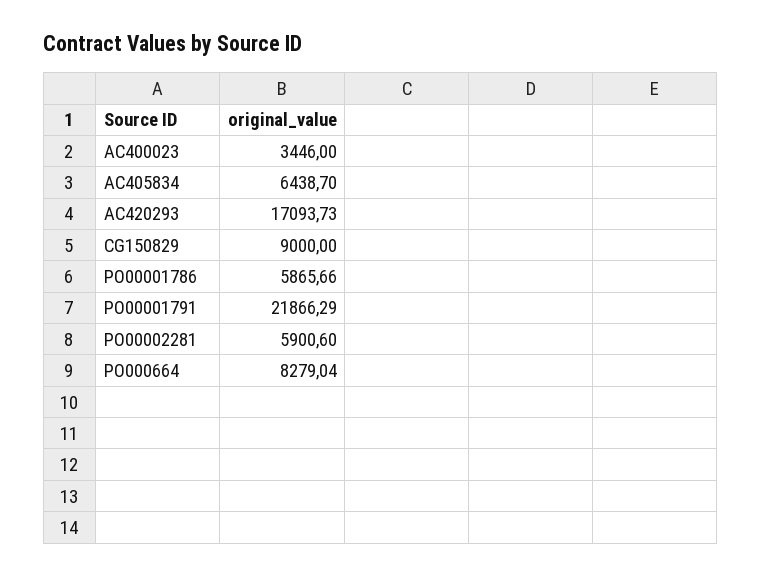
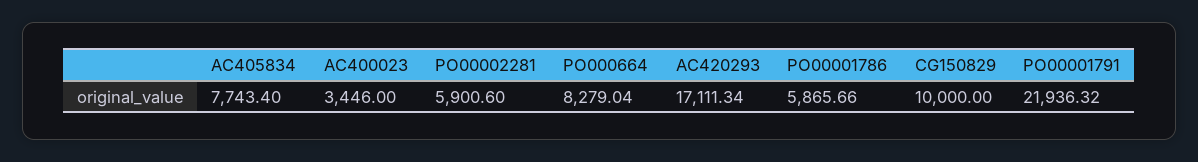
AC405834: 6438.7 -> 7743.4
AC420293: 17093.73 -> 17111.34
CG150829: 9000 -> 10000
PO00001791: 21866.29 -> 21936.32

